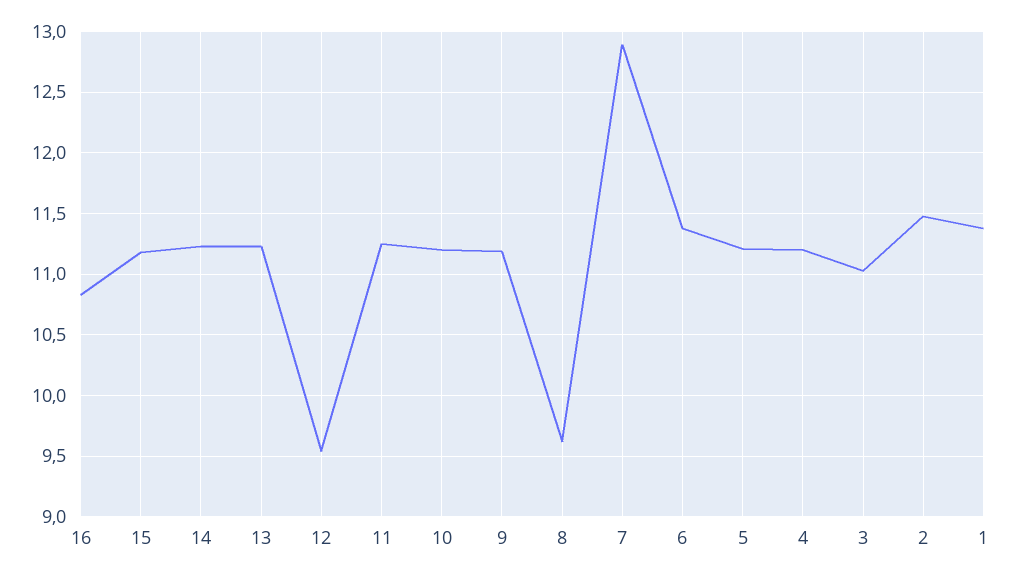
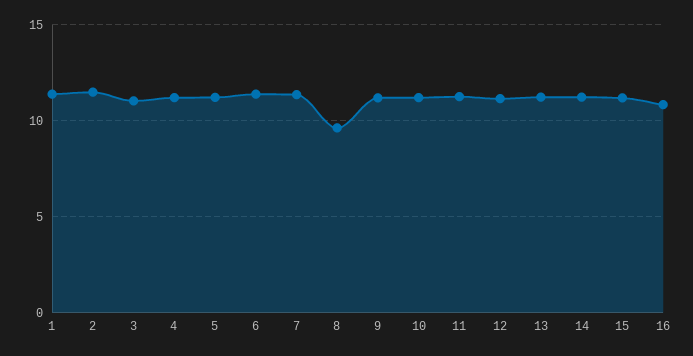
12: 9.55 -> 11
7: 12.9 -> 11.5

